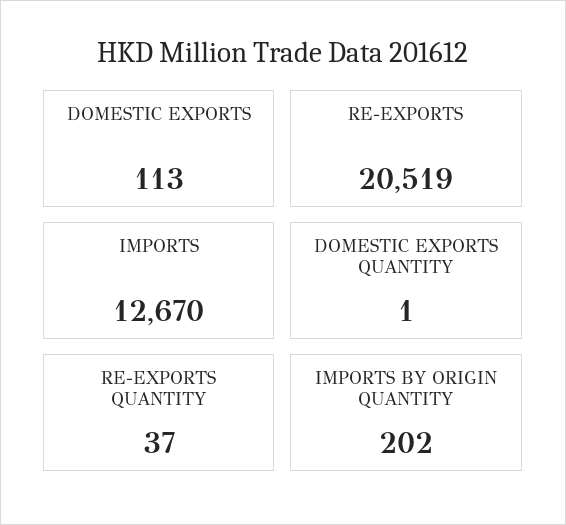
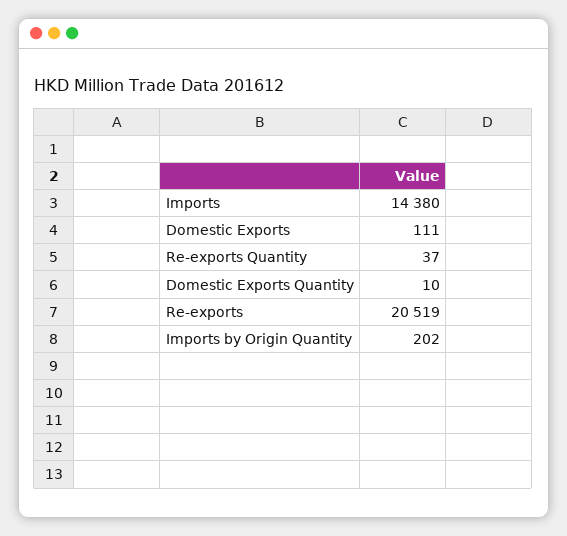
DOMESTIC EXPORTS: 113 -> 111
IMPORTS: 12670 -> 14380
DOMESTIC EXPORTS QUANTITY: 1 -> 10

